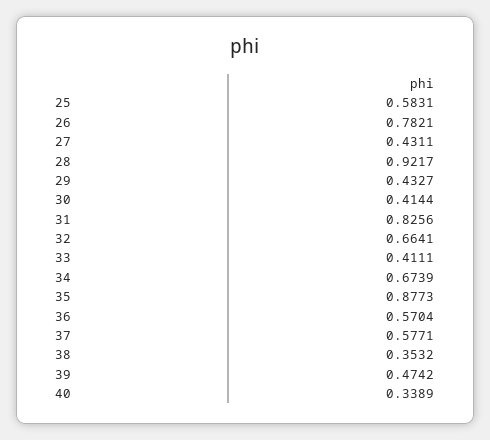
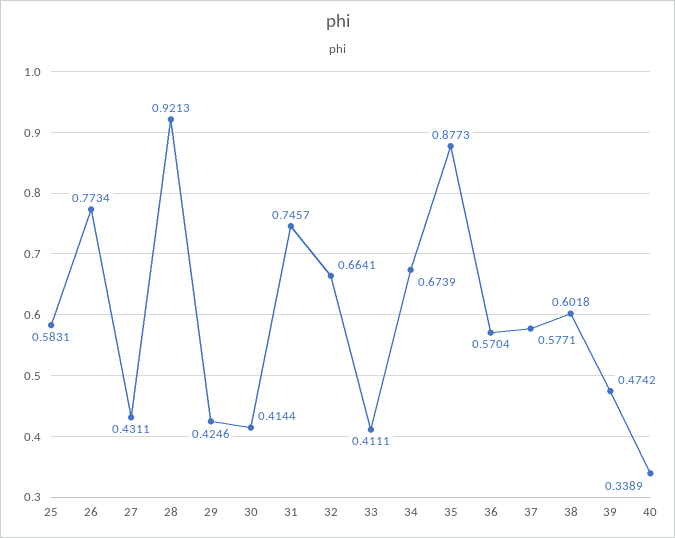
26: 0.7821 -> 0.7734
28: 0.9217 -> 0.9213
29: 0.4327 -> 0.4246
31: 0.8256 -> 0.7457
38: 0.3532 -> 0.6018

